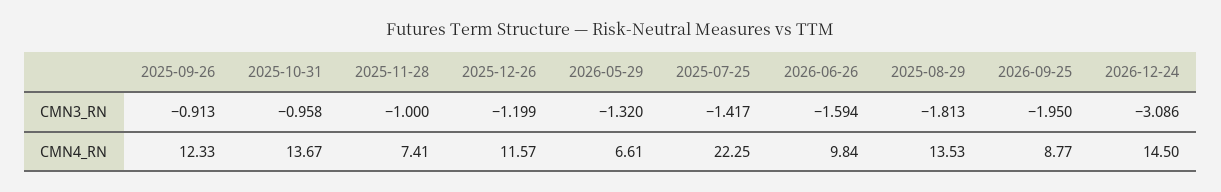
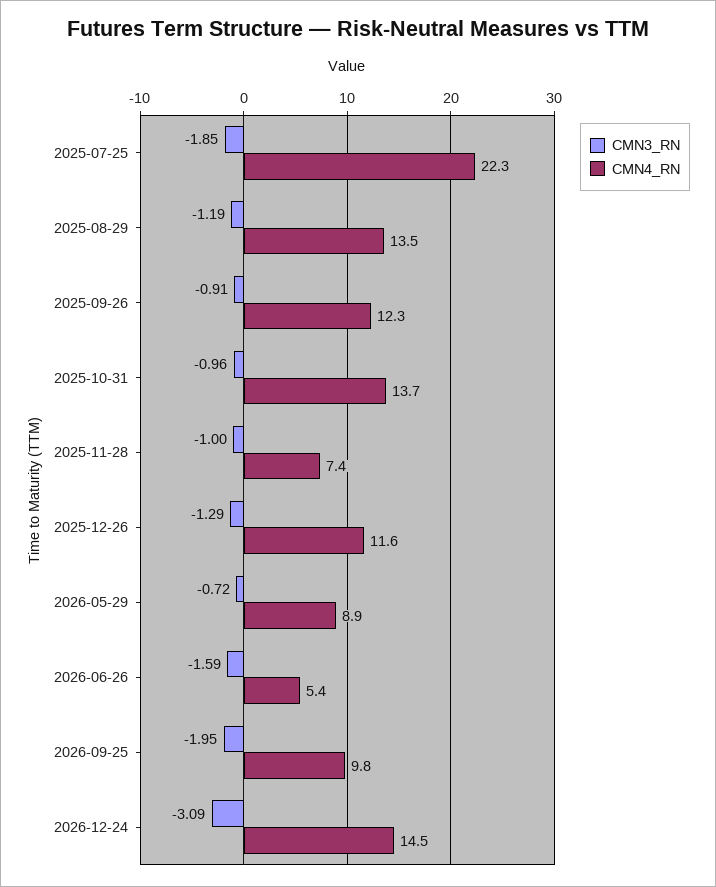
CMN3_RN, 2025-12-26: -1.199 -> -1.29
CMN3_RN, 2026-05-29: -1.32 -> -0.72
CMN3_RN, 2025-07-25: -1.417 -> -1.85
CMN3_RN, 2025-08-29: -1.813 -> -1.19
CMN4_RN, 2026-05-29: 6.61 -> 8.9
CMN4_RN, 2026-06-26: 9.84 -> 5.4
CMN4_RN, 2026-09-25: 8.77 -> 9.8

